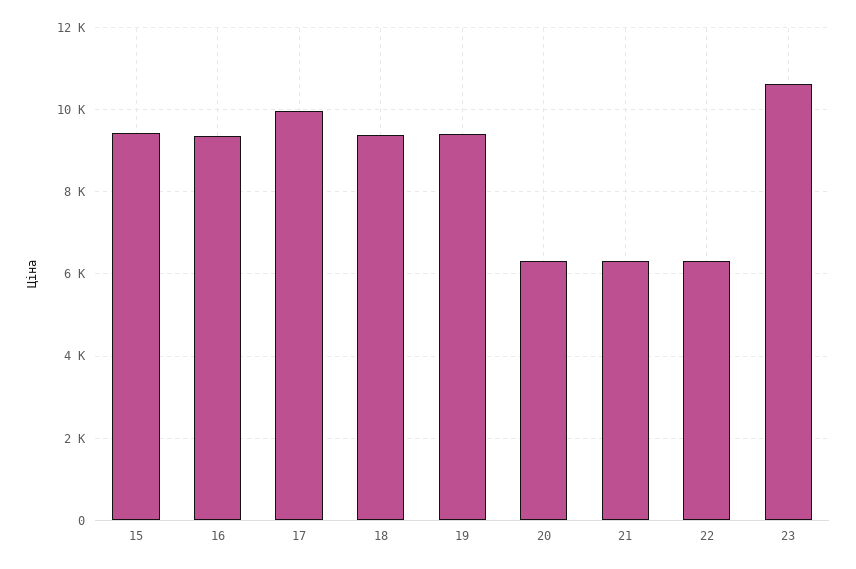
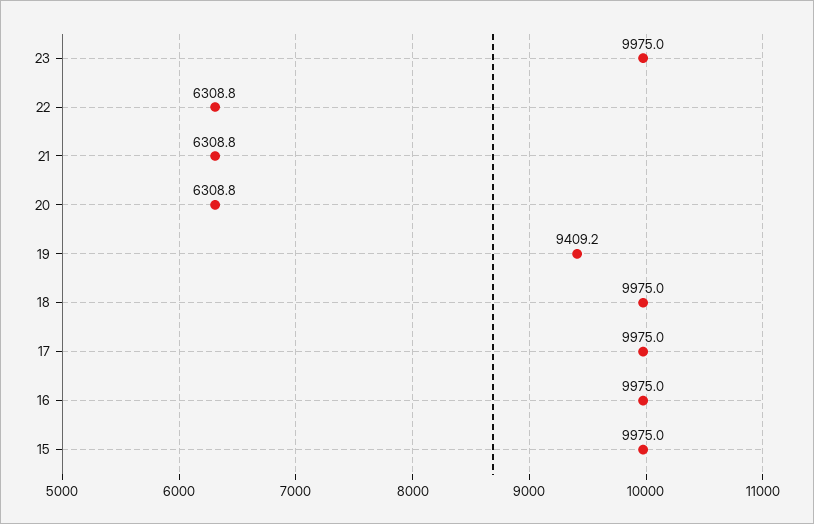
15: 9400 -> 9975
16: 9400 -> 9975
18: 9400 -> 9975
23: 10600 -> 9975

